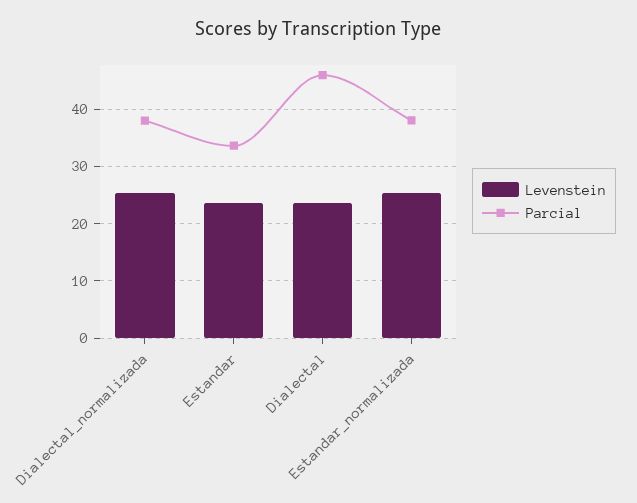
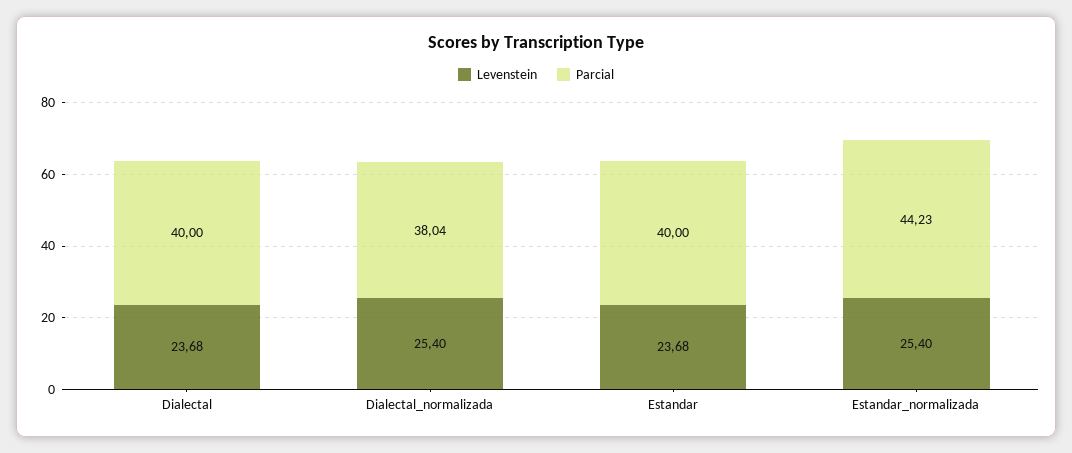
Parcial, Estandar: 34 -> 40
Parcial, Dialectal: 46 -> 40
Parcial, Estandar_normalizada: 38 -> 44.23

